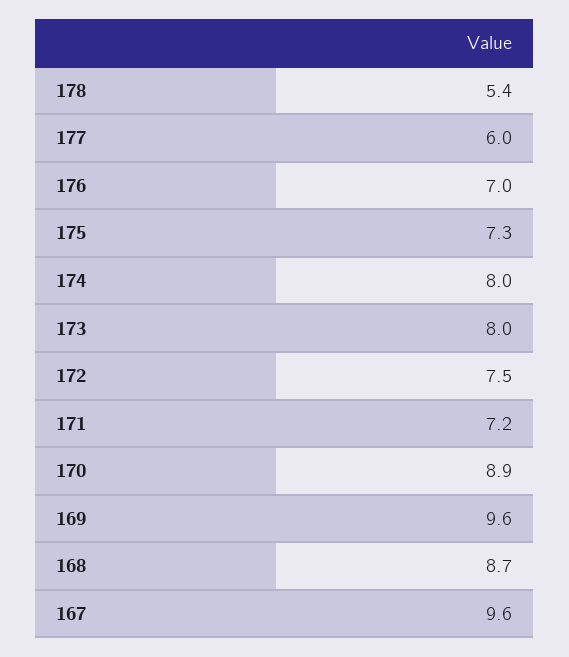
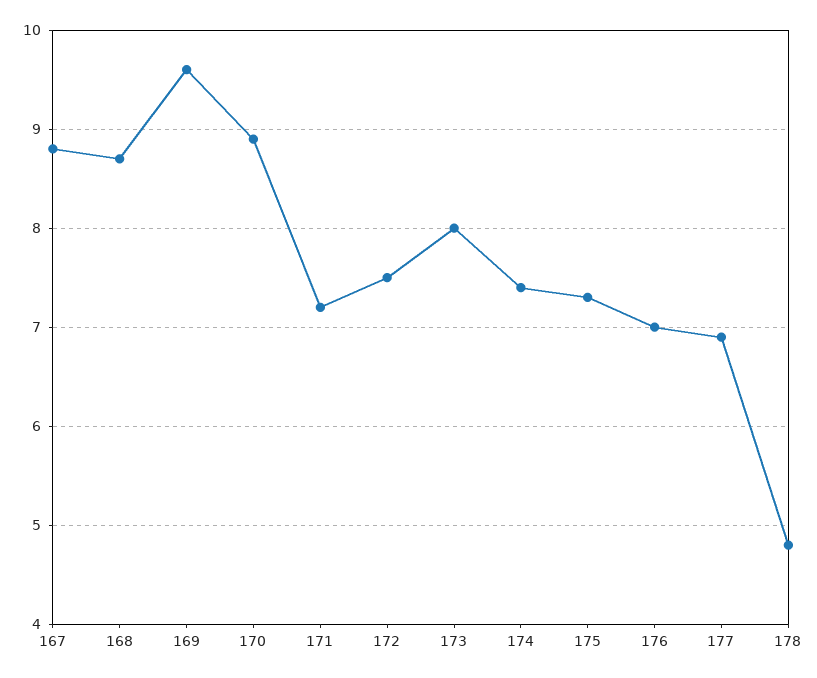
178: 5.4 -> 4.8
177: 6 -> 6.9
174: 8 -> 7.4
167: 9.6 -> 8.8

